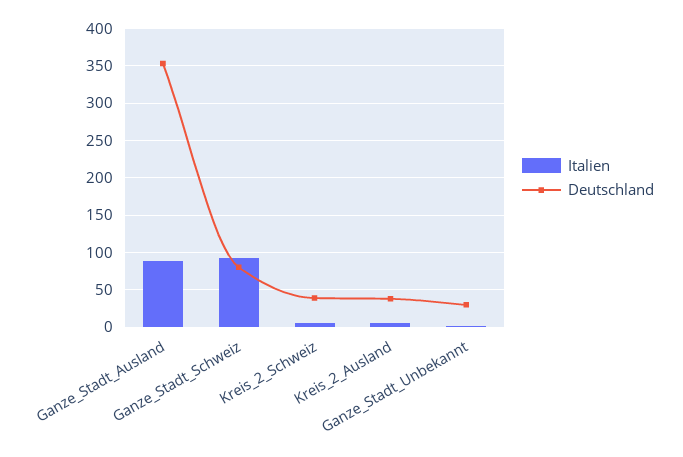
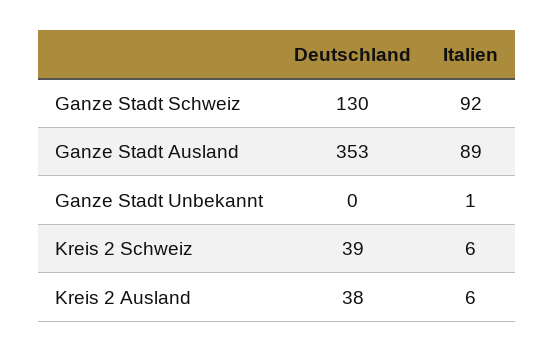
Deutschland, Ganze_Stadt_Schweiz: 80 -> 130
Deutschland, Ganze_Stadt_Unbekannt: 30 -> 0

